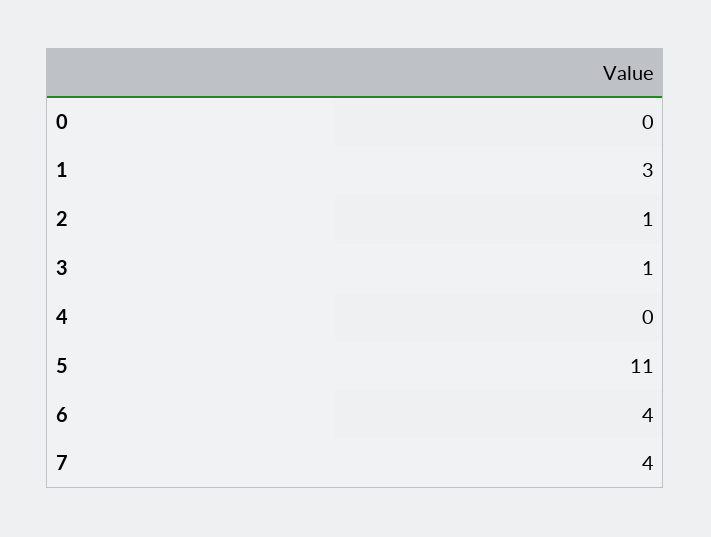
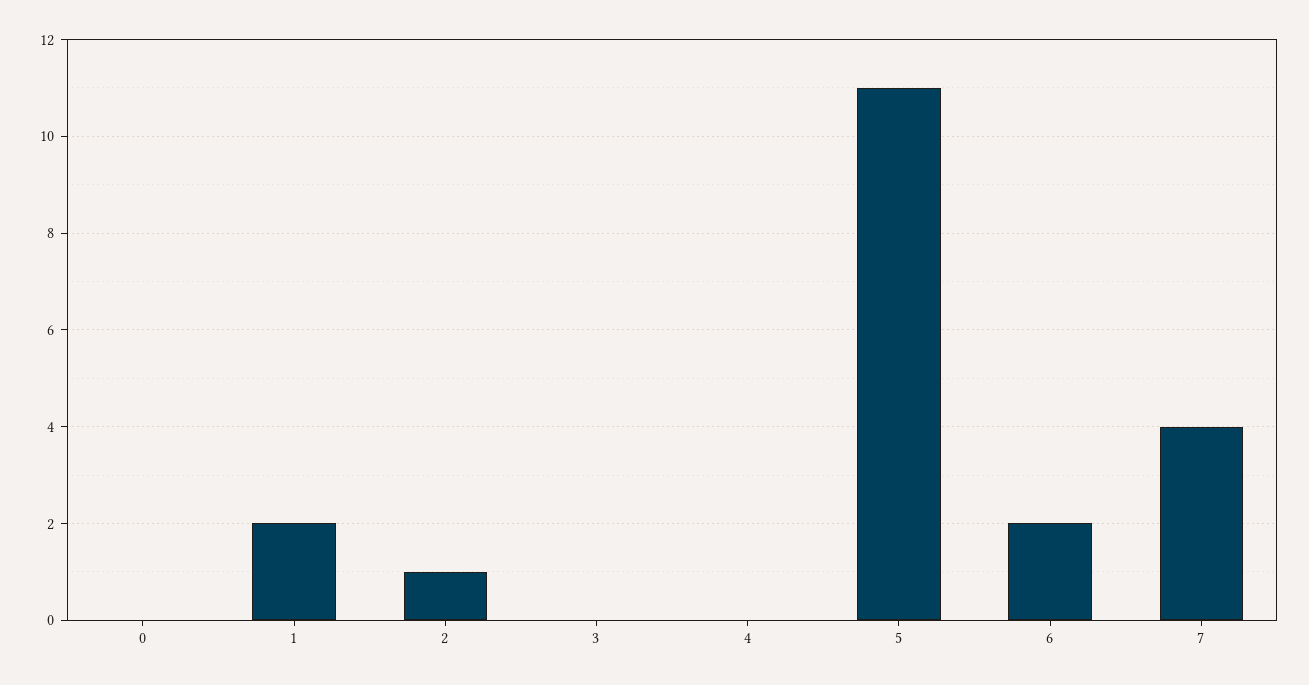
1: 3 -> 2
3: 1 -> 0
6: 4 -> 2

